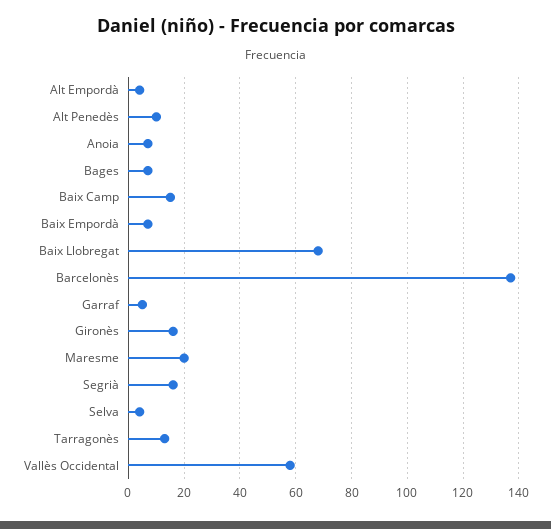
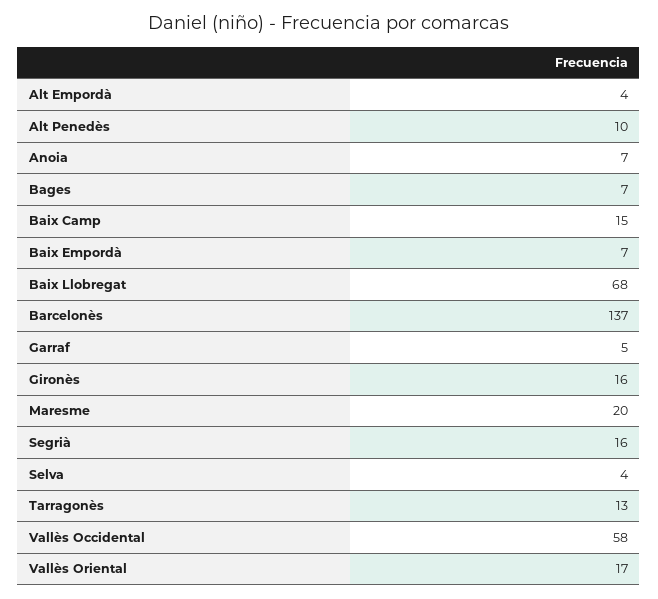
Vallès Oriental: none -> 17

